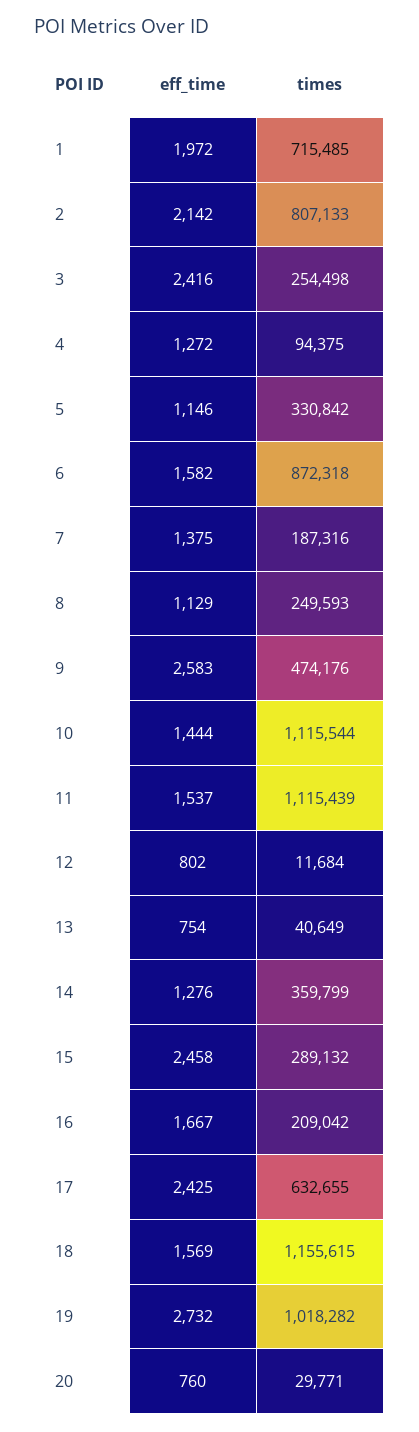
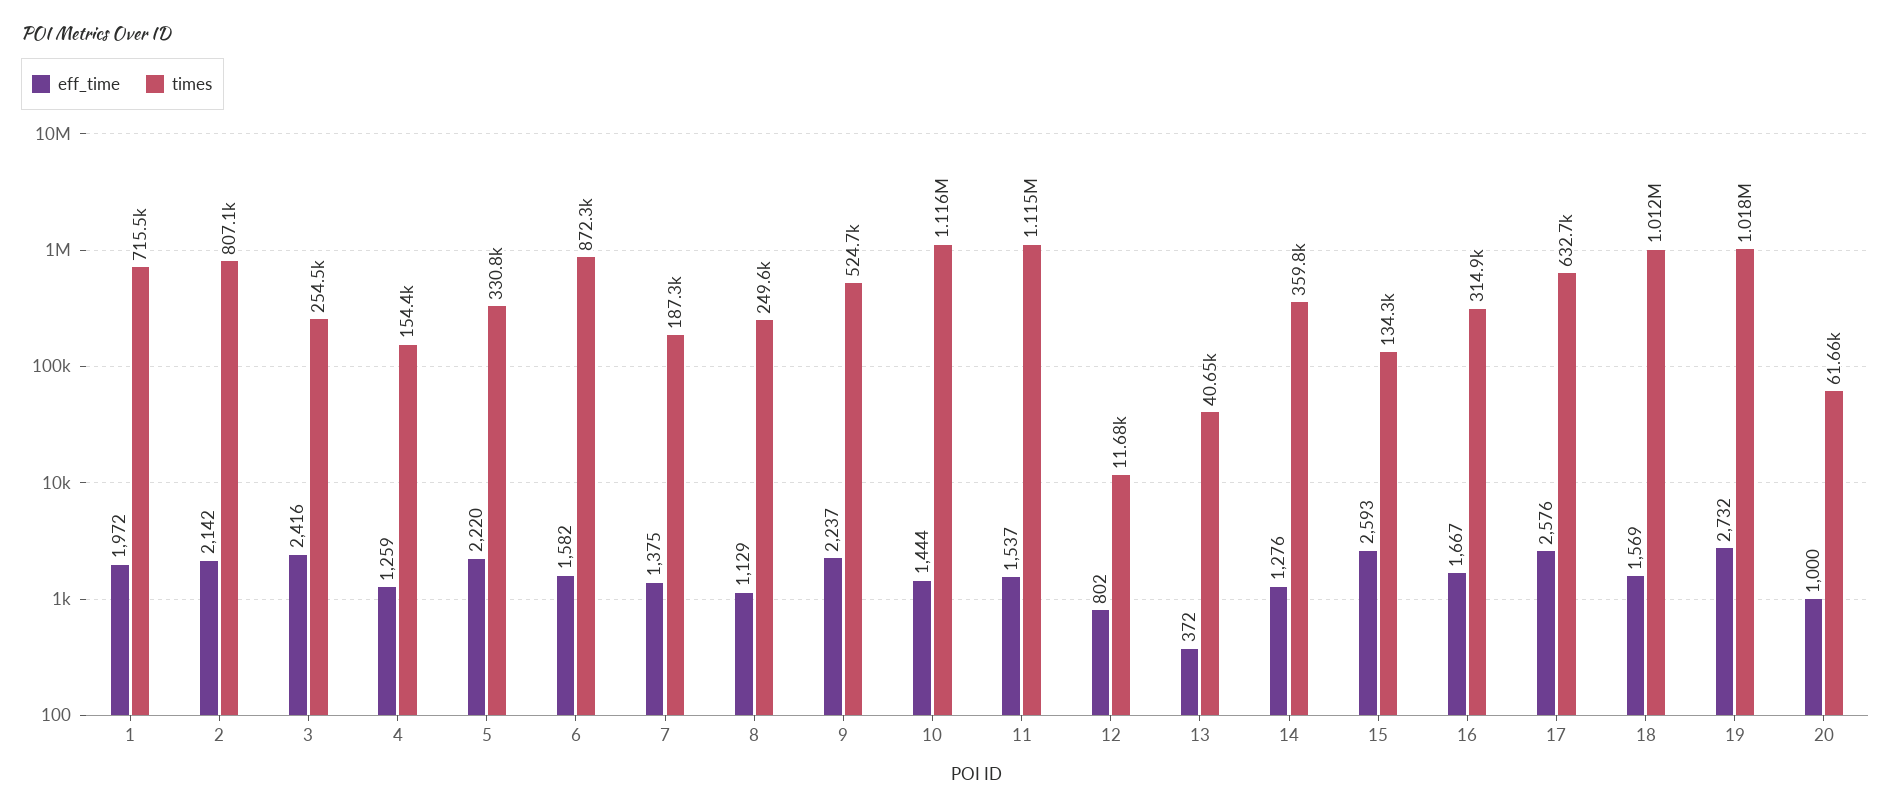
eff_time, 4: 1272 -> 1259
times, 4: 94375 -> 154400
eff_time, 5: 1146 -> 2220
eff_time, 9: 2583 -> 2237
times, 9: 474176 -> 524700
eff_time, 13: 754 -> 372
eff_time, 15: 2458 -> 2593
times, 15: 289132 -> 134300
times, 16: 209042 -> 314900
eff_time, 17: 2425 -> 2576
times, 18: 1155615 -> 1012000
eff_time, 20: 760 -> 1000
times, 20: 29771 -> 61660

